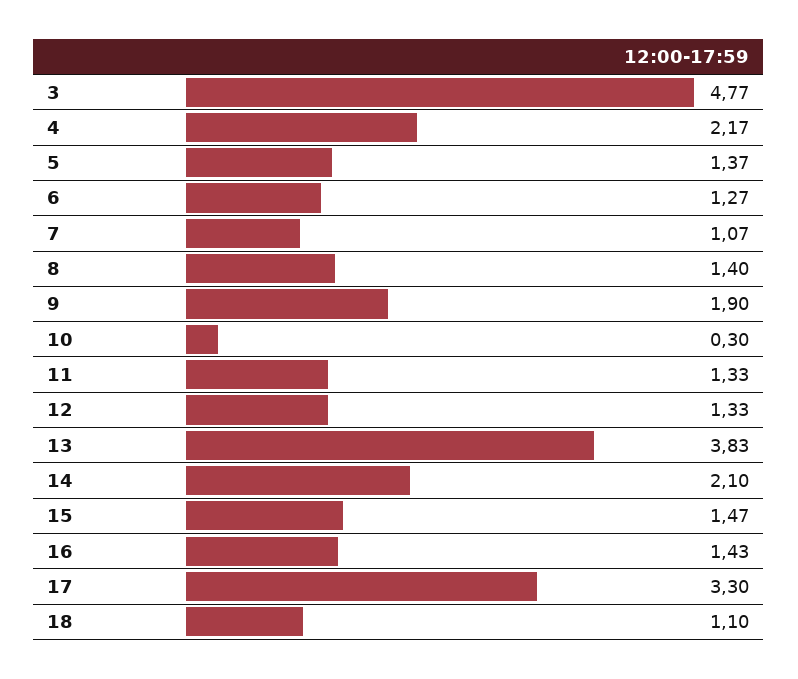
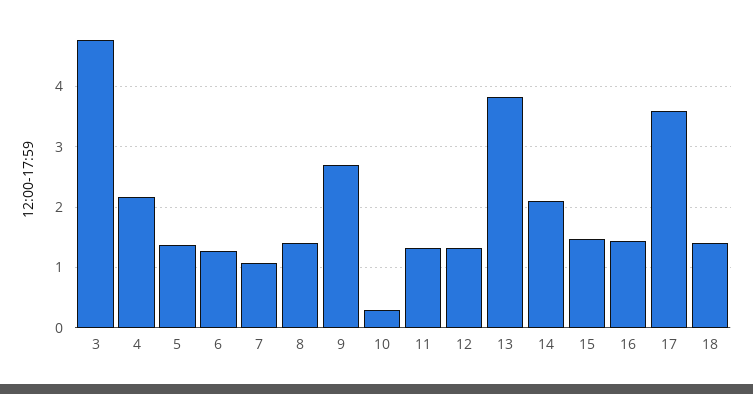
9: 1.9 -> 2.7
17: 3.3 -> 3.6
18: 1.1 -> 1.4

